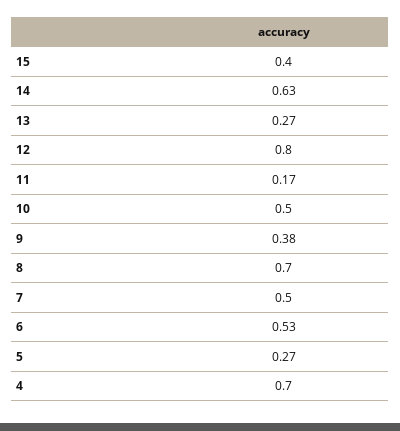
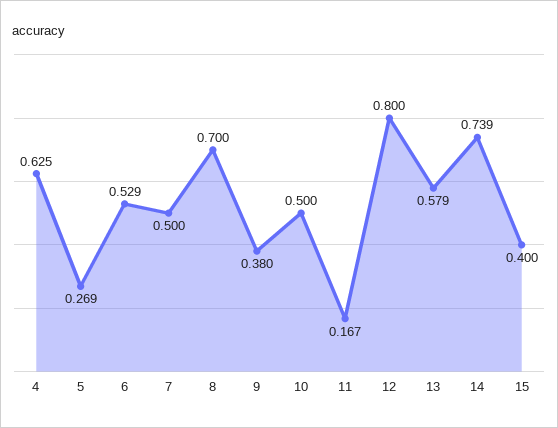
14: 0.63 -> 0.739
13: 0.27 -> 0.579
4: 0.7 -> 0.625

